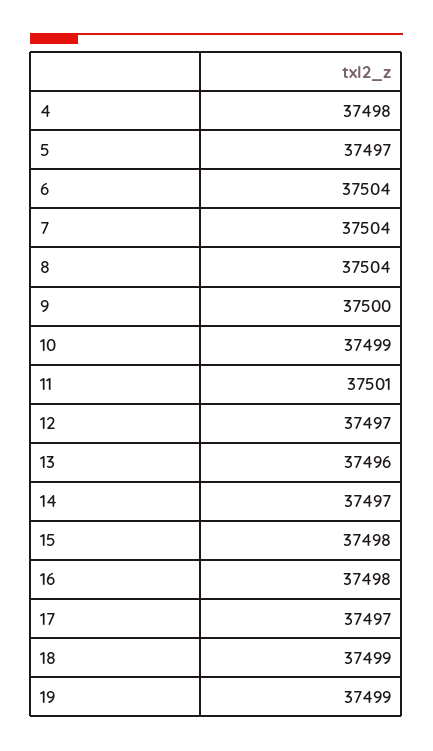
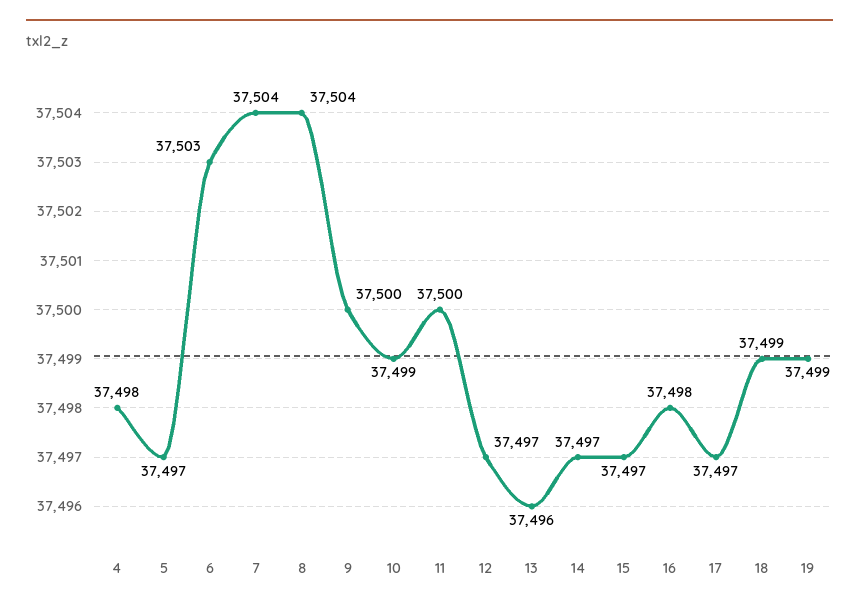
6: 37504 -> 37503
11: 37501 -> 37500
15: 37498 -> 37497

